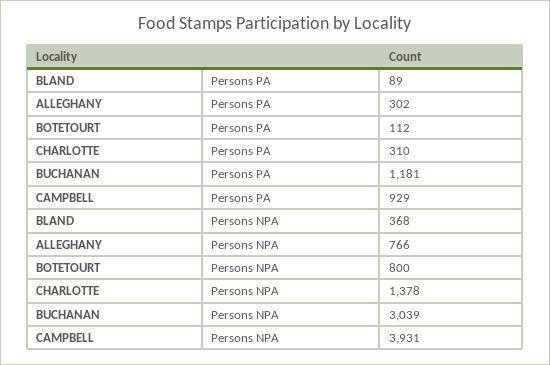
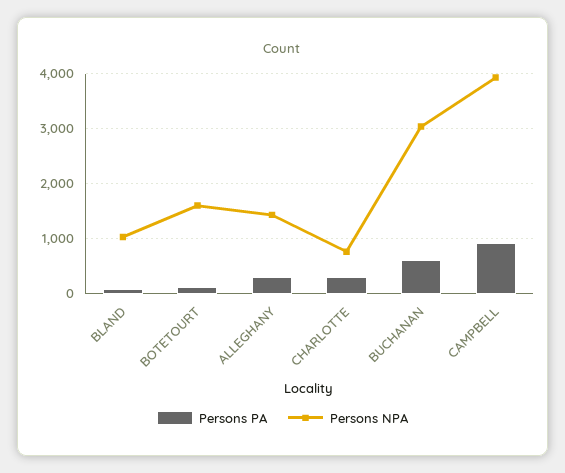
Persons PA, BUCHANAN: 1181 -> 600
Persons NPA, BLAND: 368 -> 1000
Persons NPA, ALLEGHANY: 766 -> 1400
Persons NPA, BOTETOURT: 800 -> 1600
Persons NPA, CHARLOTTE: 1378 -> 800

